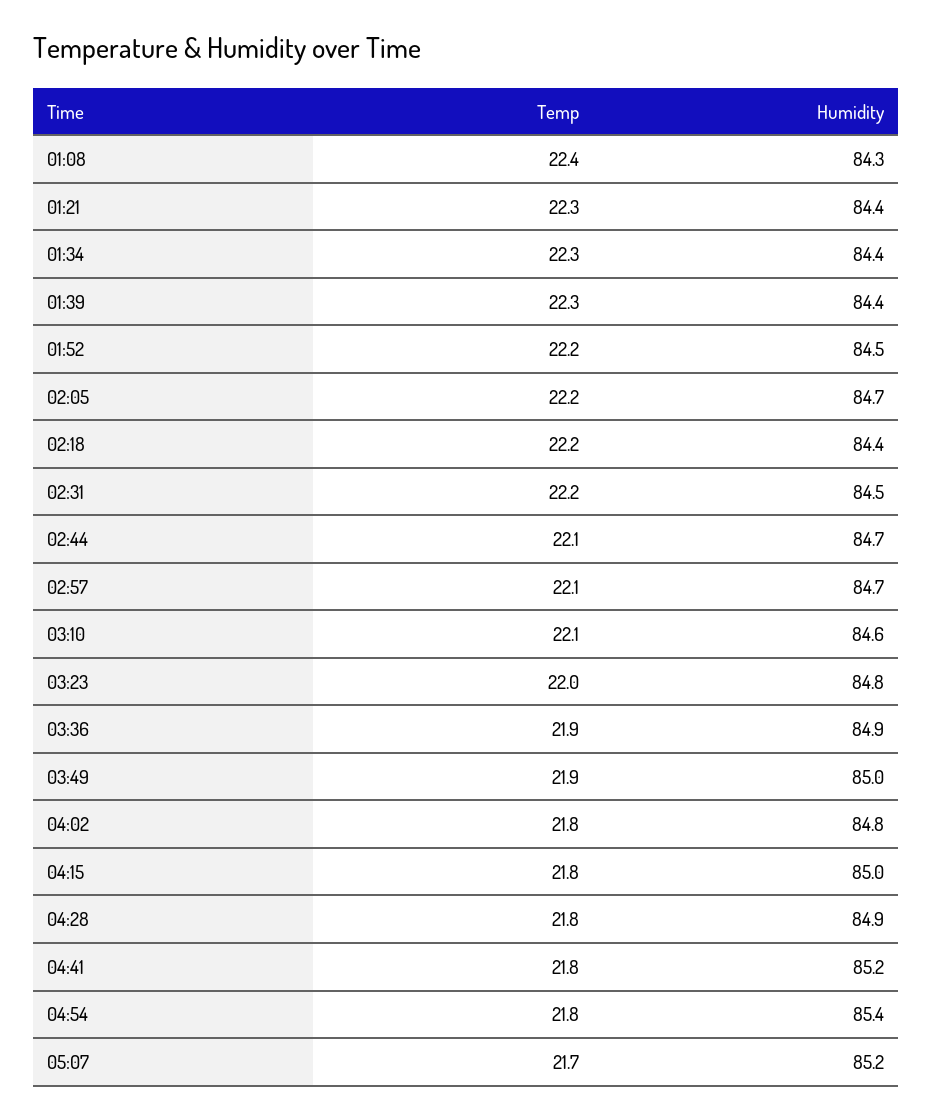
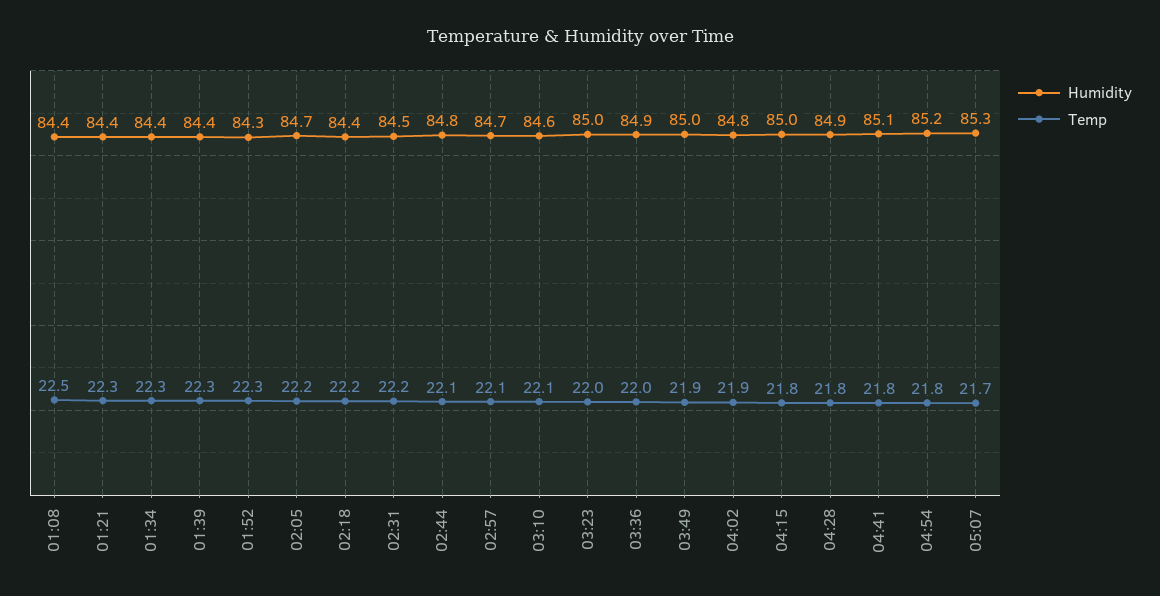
Temp, 01:08: 22.4 -> 22.5
Humidity, 01:08: 84.3 -> 84.4
Temp, 01:52: 22.2 -> 22.3
Humidity, 01:52: 84.5 -> 84.3
Humidity, 02:44: 84.7 -> 84.8
Humidity, 03:23: 84.8 -> 85
Temp, 03:36: 21.9 -> 22
Temp, 04:02: 21.8 -> 21.9
Humidity, 04:41: 85.2 -> 85.1
Humidity, 04:54: 85.4 -> 85.2
Humidity, 05:07: 85.2 -> 85.3

